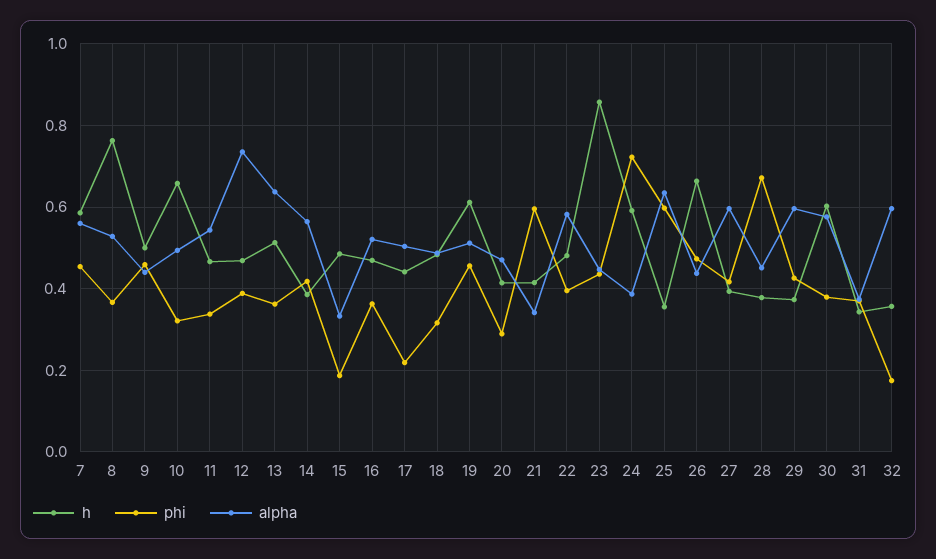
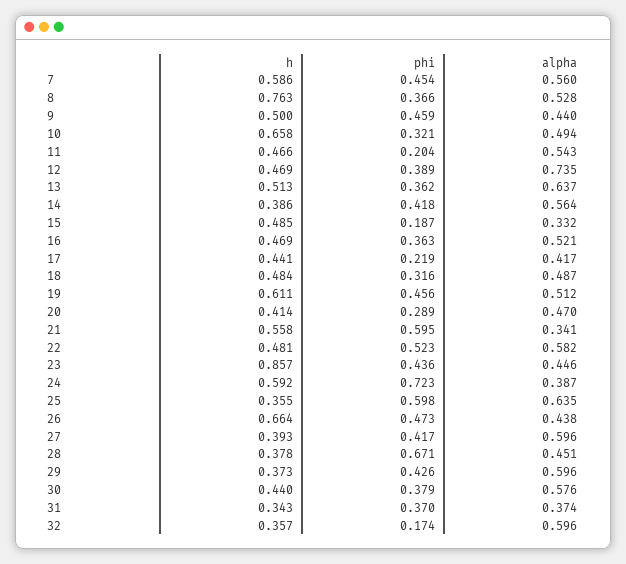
phi, 11: 0.34 -> 0.204
alpha, 17: 0.5 -> 0.417
h, 21: 0.42 -> 0.558
phi, 22: 0.4 -> 0.523
h, 30: 0.6 -> 0.44

